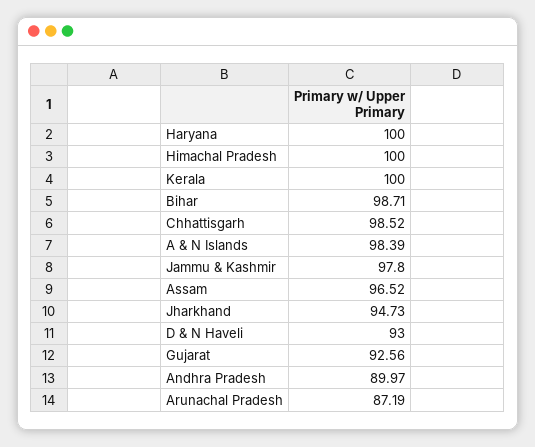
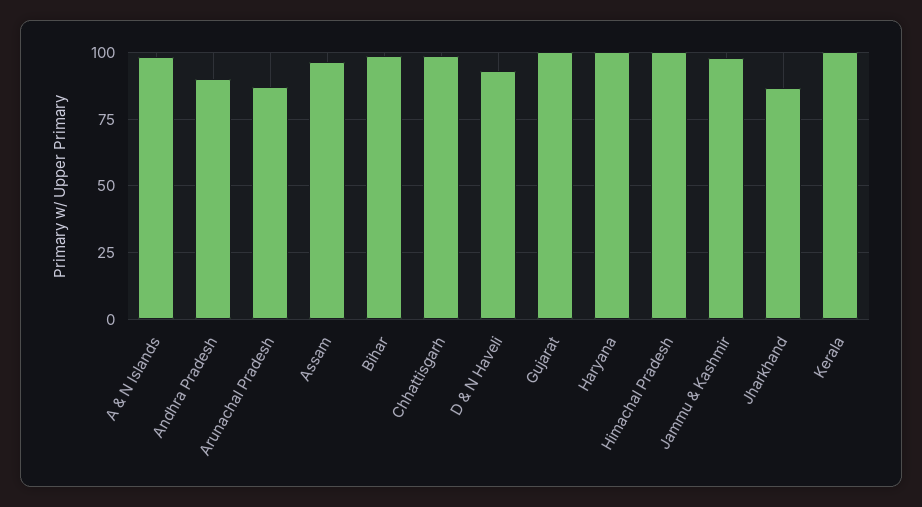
Jharkhand: 94.73 -> 87.5
Gujarat: 92.56 -> 100

